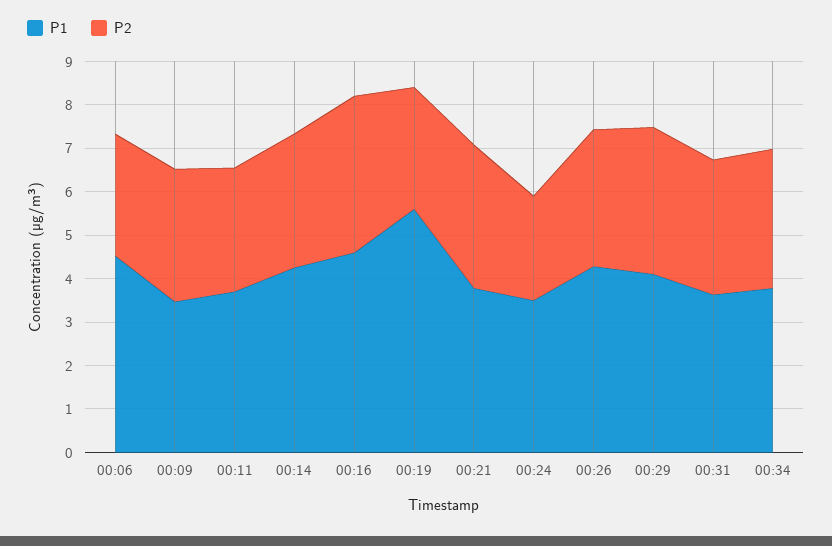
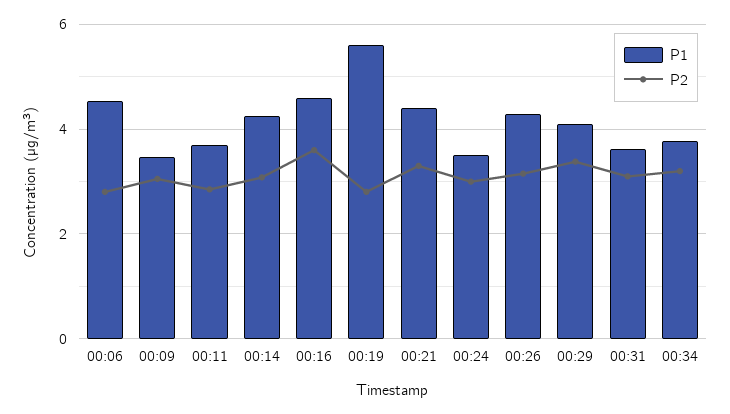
P1, 00:21: 3.8 -> 4.4
P2, 00:24: 2.4 -> 3

